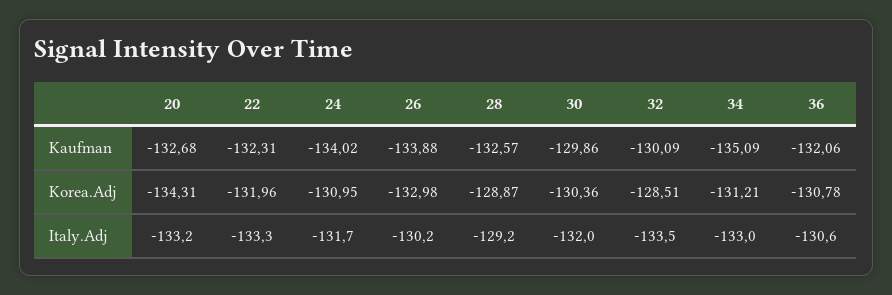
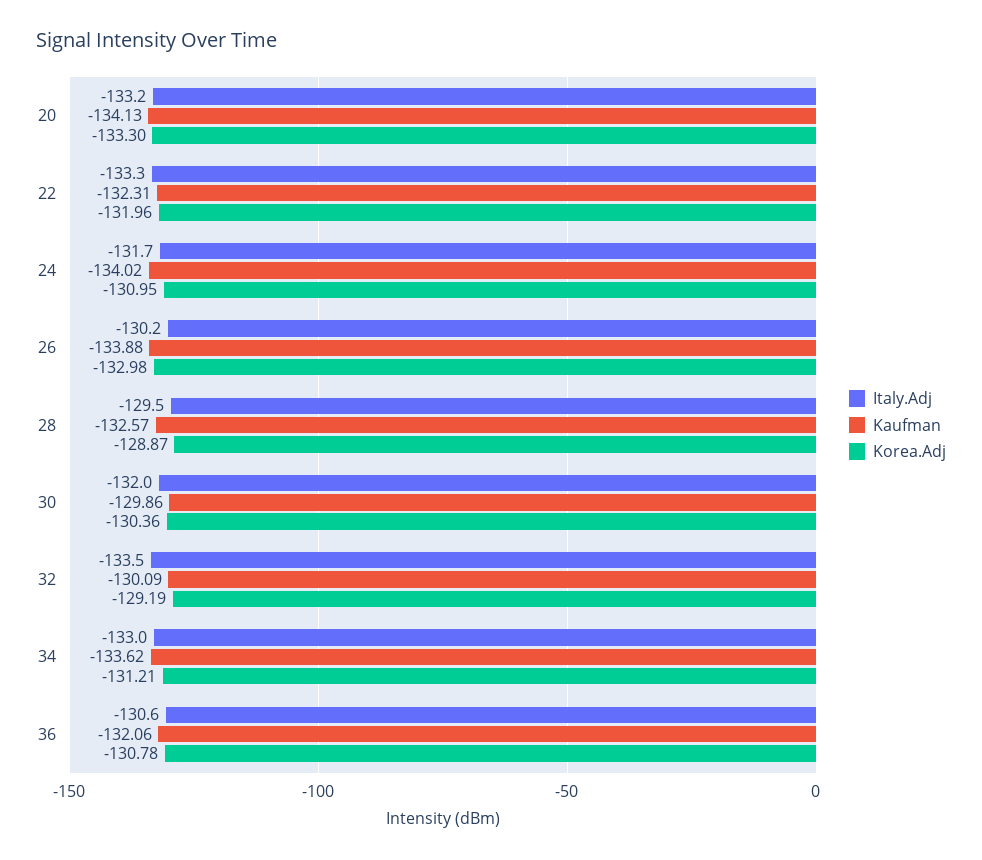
Kaufman, 20: -132.68 -> -134.13
Kaufman, 34: -135.09 -> -133.62
Korea.Adj, 20: -134.31 -> -133.3
Korea.Adj, 32: -128.51 -> -129.19
Italy.Adj, 28: -129.2 -> -129.5

